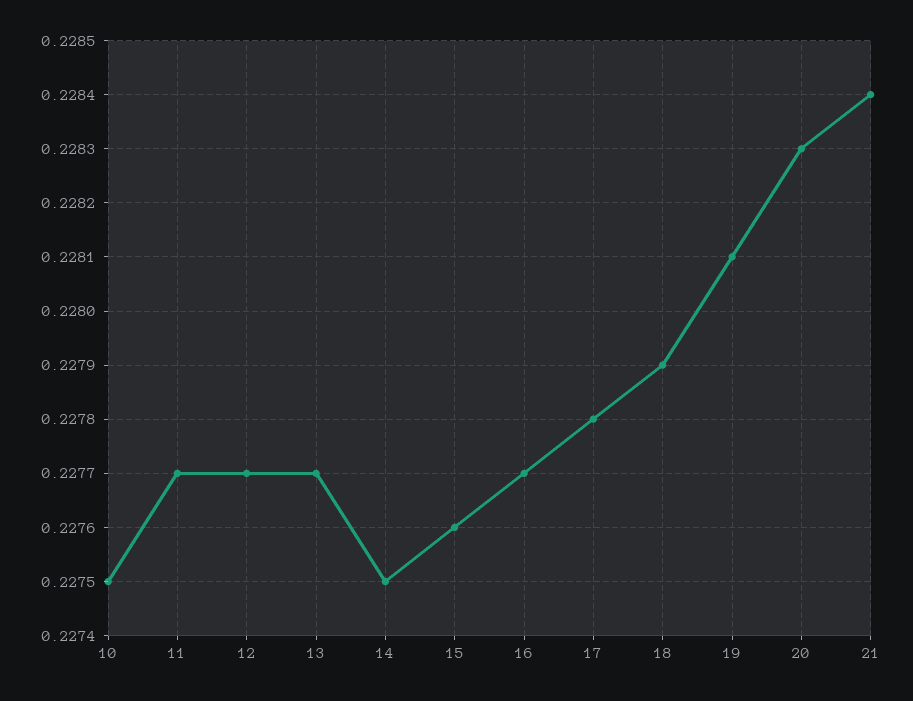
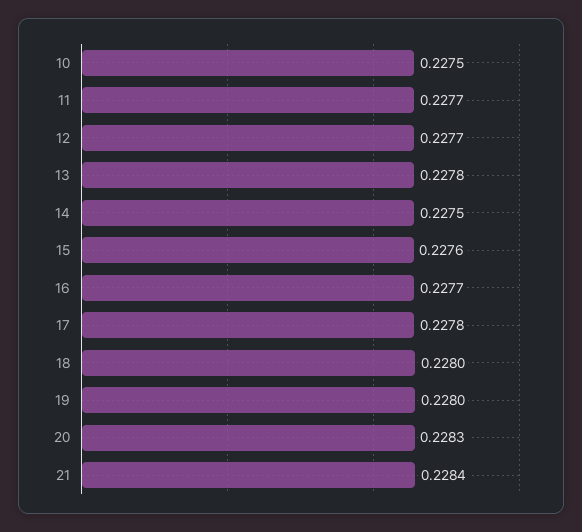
13: 0.2277 -> 0.2278
18: 0.2279 -> 0.228
19: 0.2281 -> 0.228

